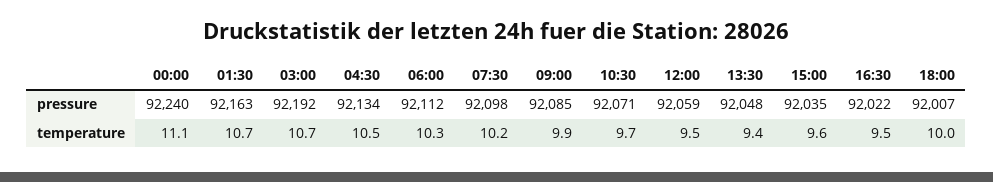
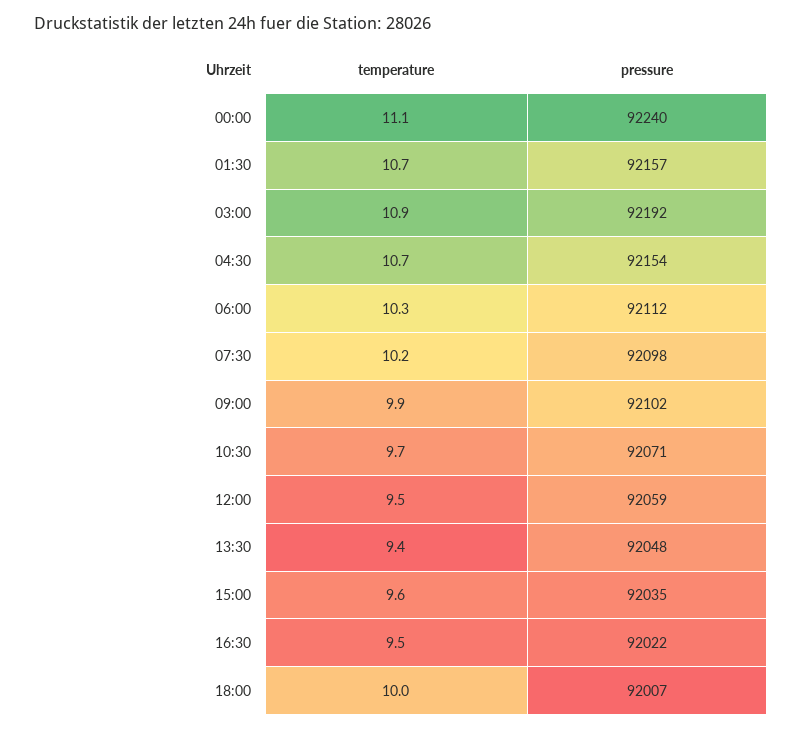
01:30, pressure: 92163 -> 92157
04:30, pressure: 92134 -> 92154
09:00, pressure: 92085 -> 92102
03:00, temperature: 10.7 -> 10.9
04:30, temperature: 10.5 -> 10.7

